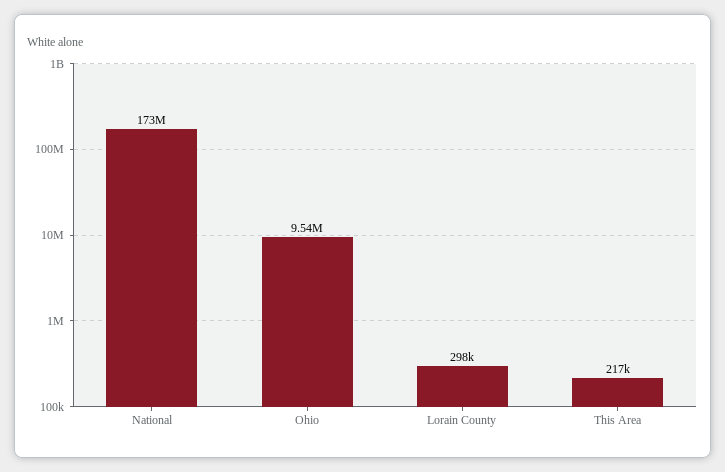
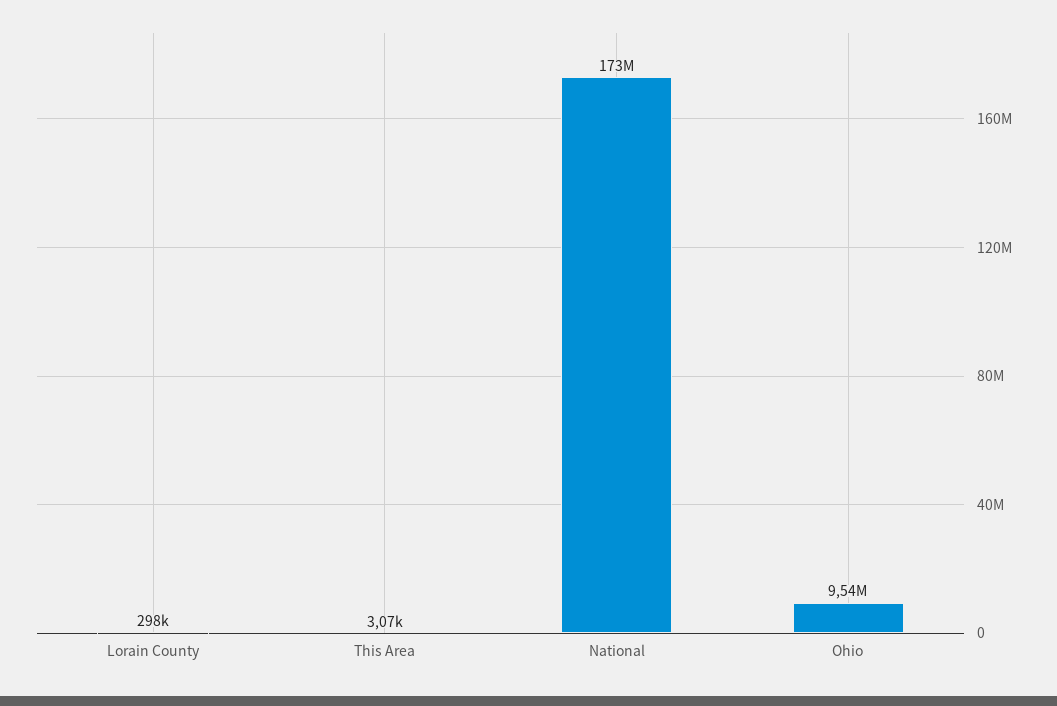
This Area: 217000 -> 3070

